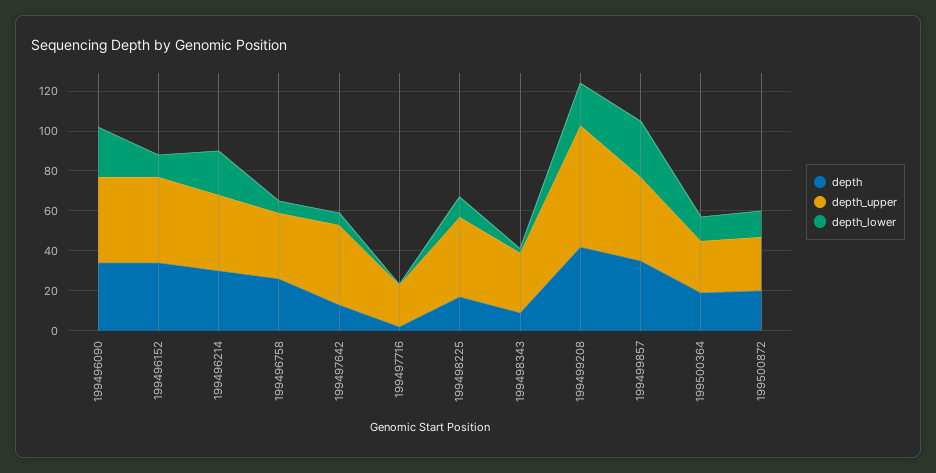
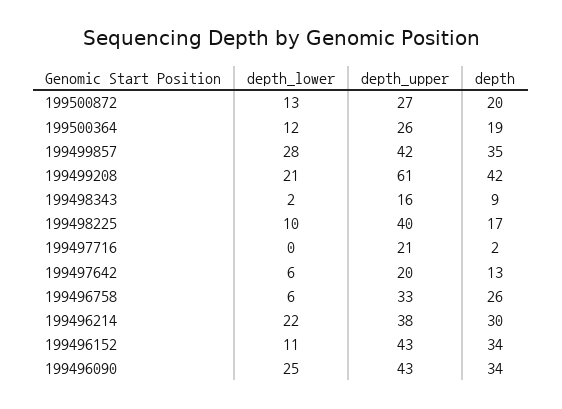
depth_upper, 199497642: 40 -> 20
depth_upper, 199498343: 30 -> 16

